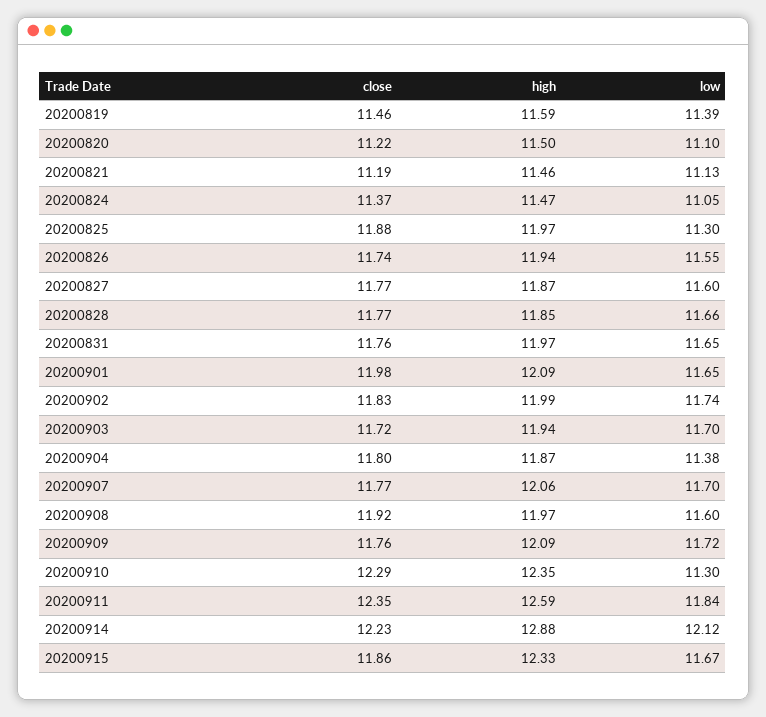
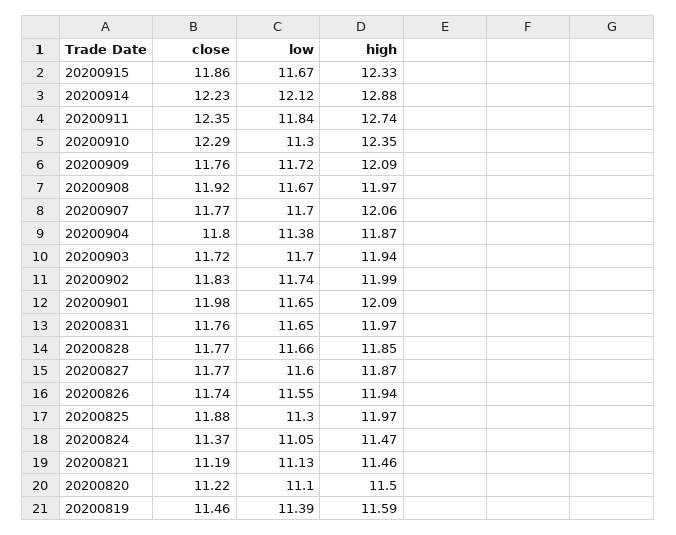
low, 20200908: 11.6 -> 11.67
high, 20200911: 12.59 -> 12.74

